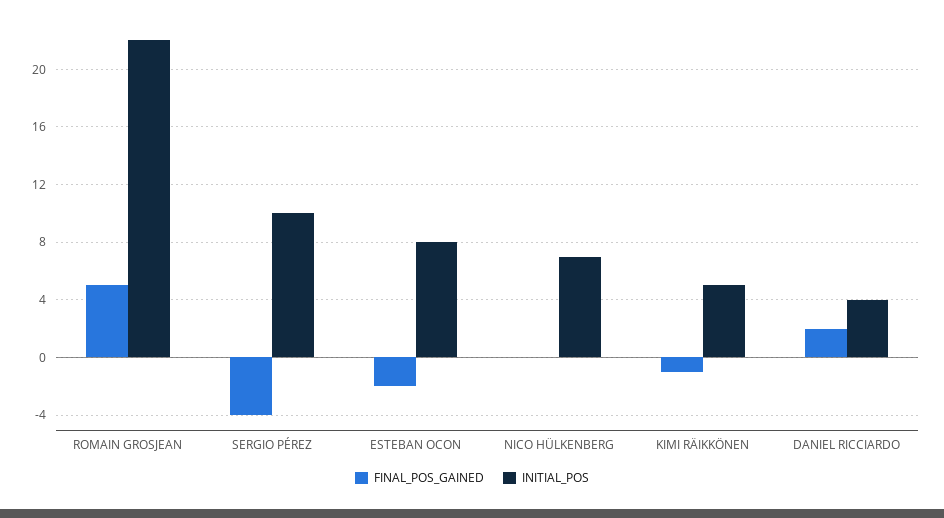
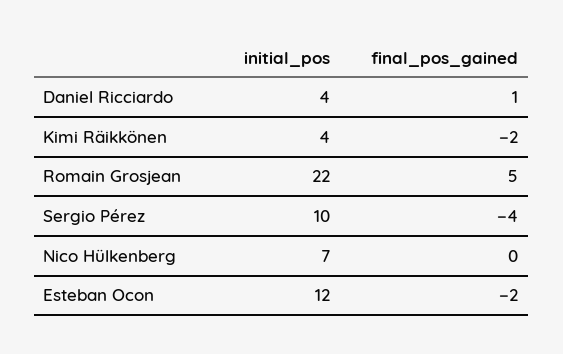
INITIAL_POS, ESTEBAN OCON: 8 -> 12
FINAL_POS_GAINED, KIMI RÄIKKÖNEN: -1 -> -2
INITIAL_POS, KIMI RÄIKKÖNEN: 5 -> 4
FINAL_POS_GAINED, DANIEL RICCIARDO: 2 -> 1

